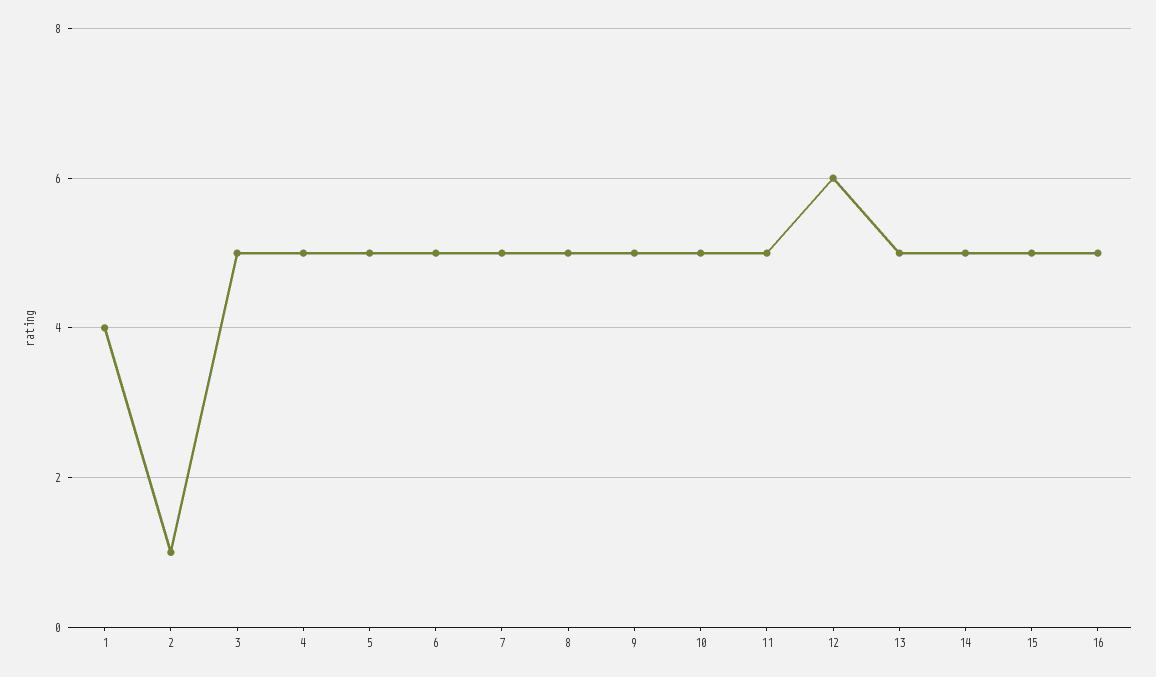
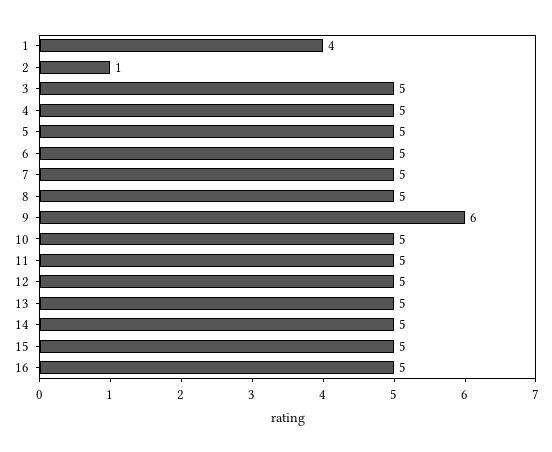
9: 5 -> 6
12: 6 -> 5

